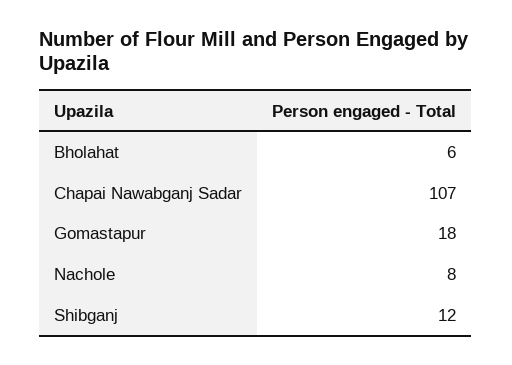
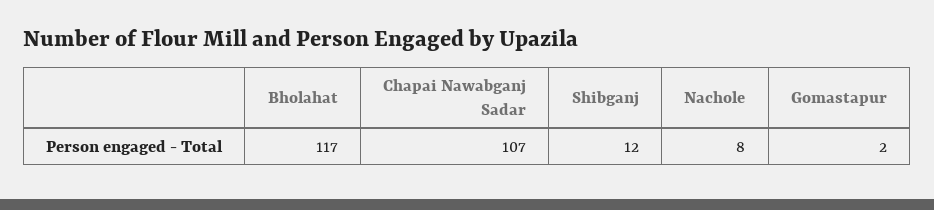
Bholahat: 6 -> 117
Gomastapur: 18 -> 2

